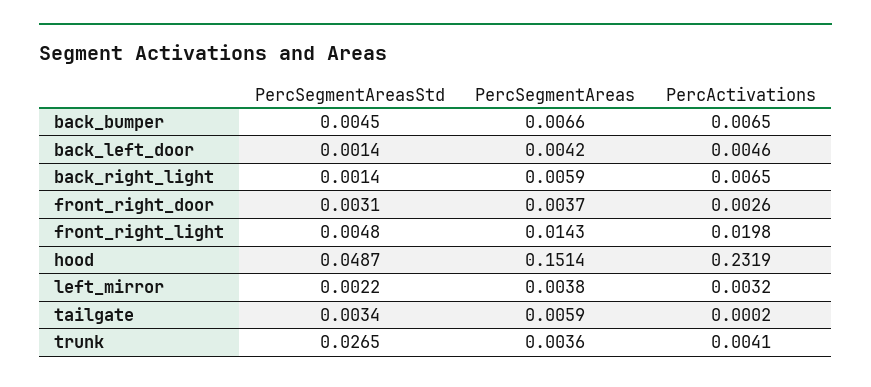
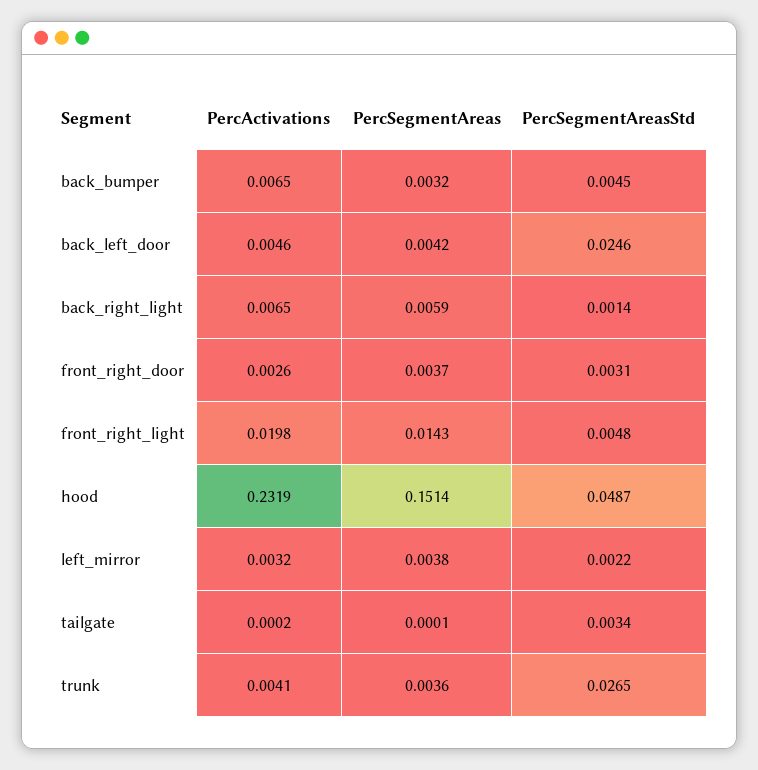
PercSegmentAreas, back_bumper: 0.0066 -> 0.0032
PercSegmentAreasStd, back_left_door: 0.0014 -> 0.0246
PercSegmentAreas, tailgate: 0.0059 -> 0.0001

